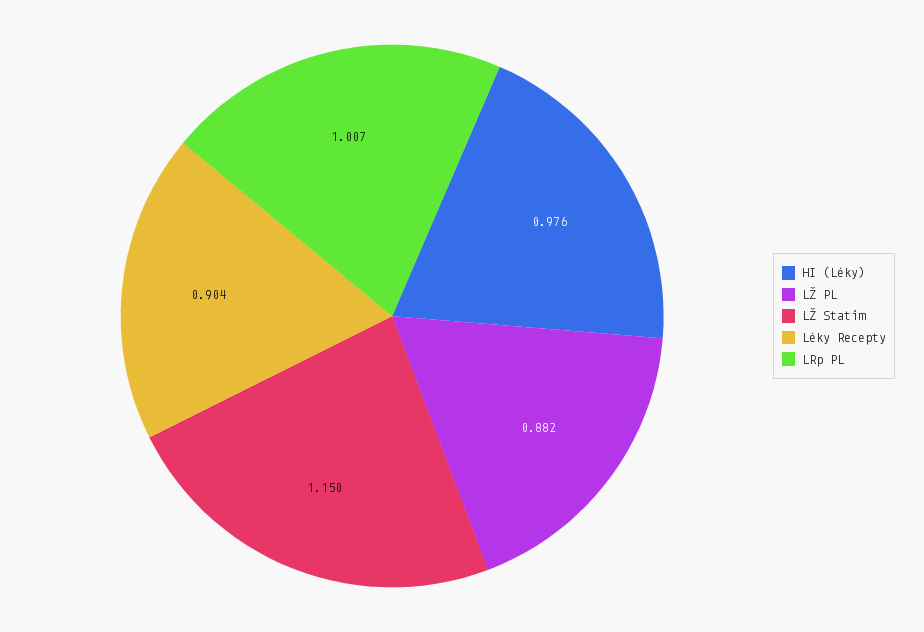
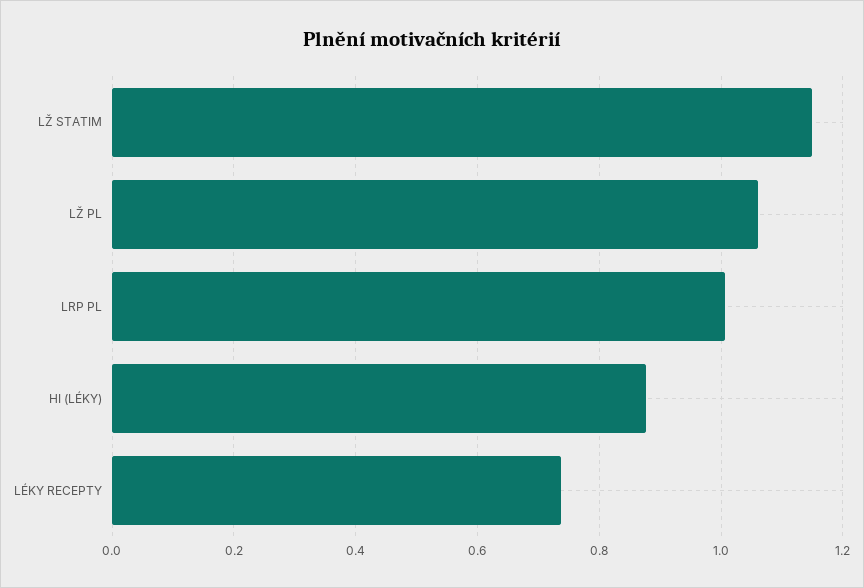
HI (Léky): 0.976 -> 0.88
LŽ PL: 0.882 -> 1.06
Léky Recepty: 0.904 -> 0.74

